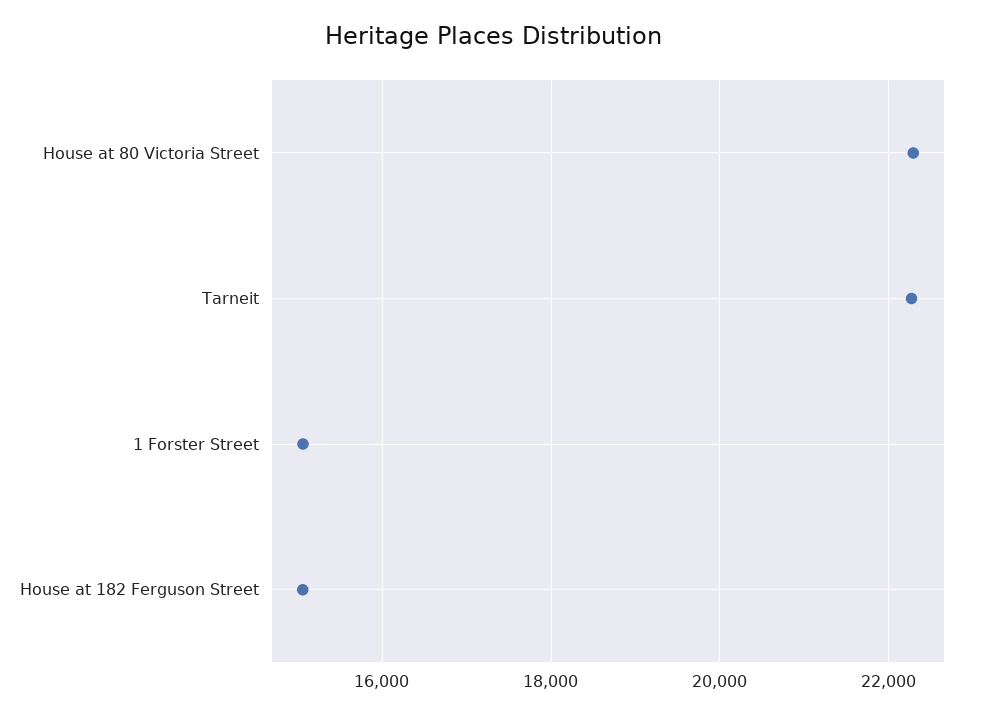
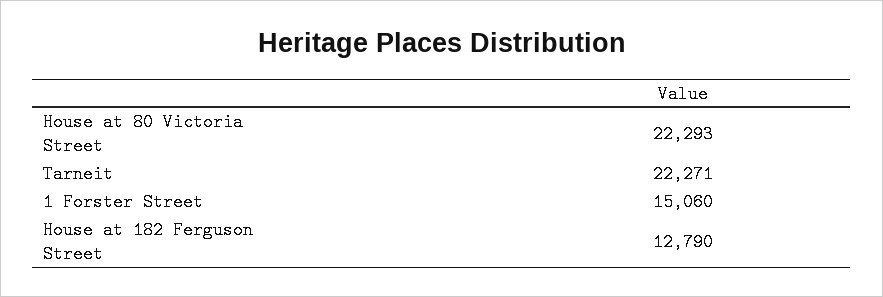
House at 182 Ferguson Street: 15000 -> 12790

